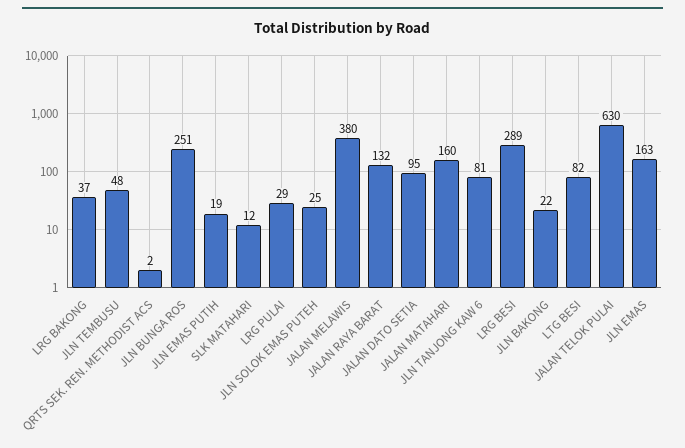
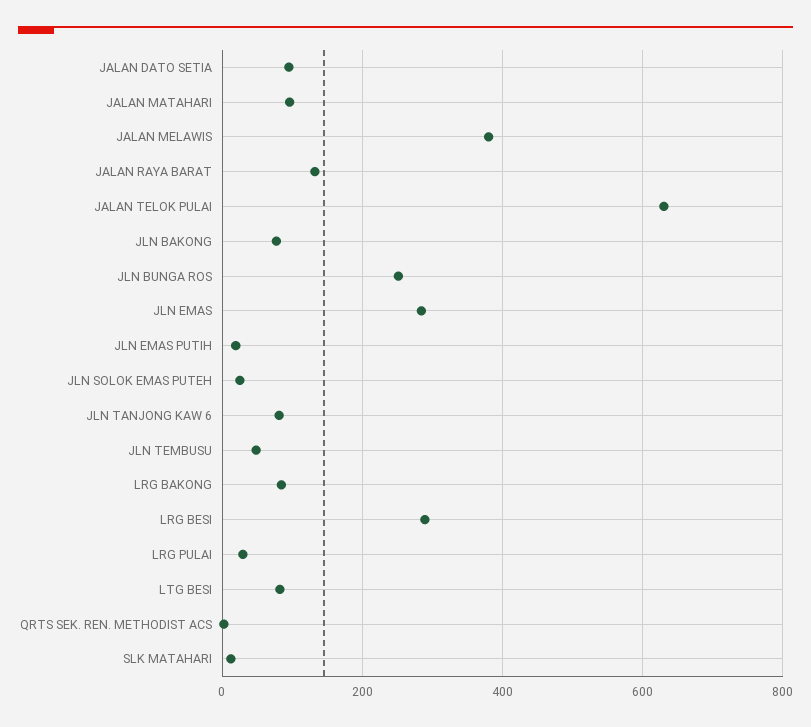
LRG BAKONG: 37 -> 80
JALAN MATAHARI: 160 -> 100
JLN BAKONG: 22 -> 80
JLN EMAS: 163 -> 280

